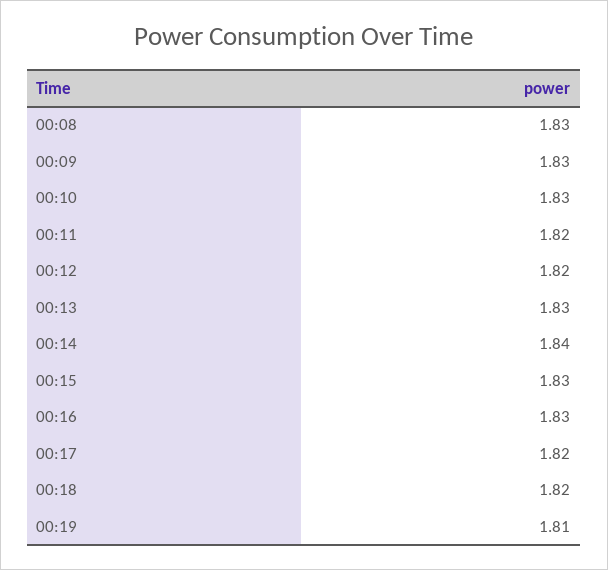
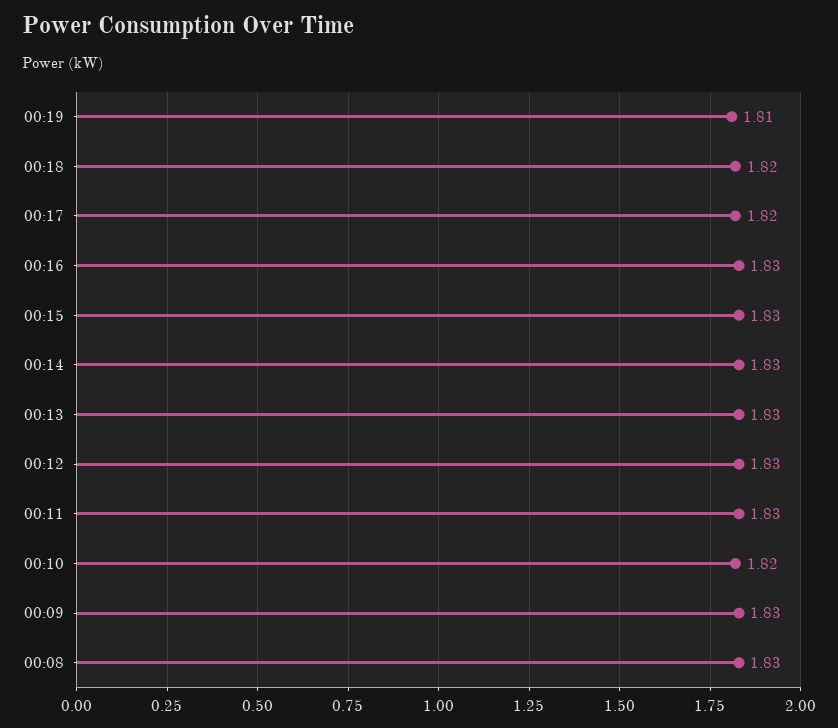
00:10: 1.83 -> 1.82
00:11: 1.82 -> 1.83
00:12: 1.82 -> 1.83
00:14: 1.84 -> 1.83

